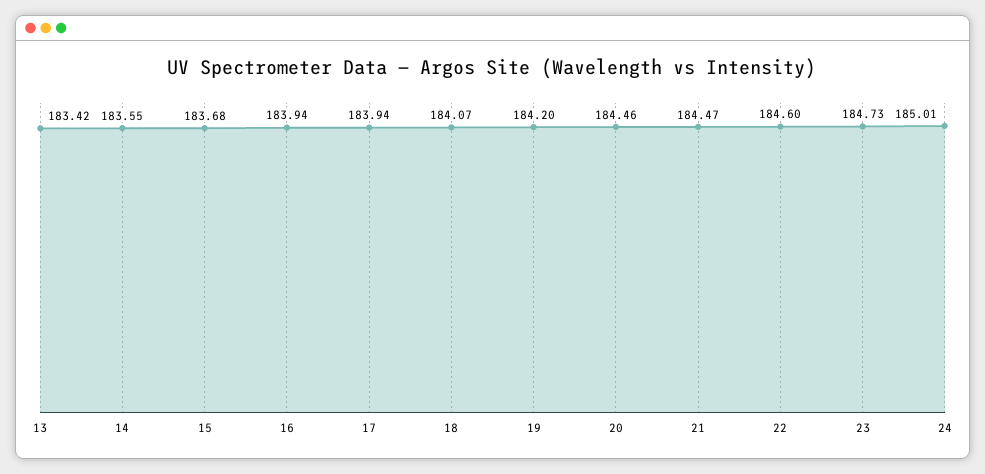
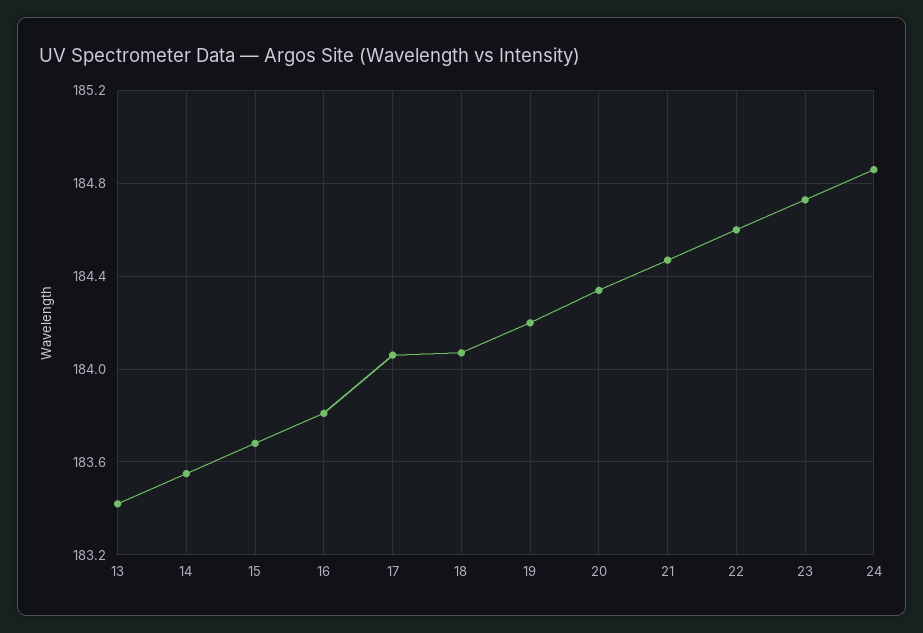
16: 183.94 -> 183.8
17: 183.94 -> 184.05
20: 184.46 -> 184.35
24: 185.01 -> 184.85

